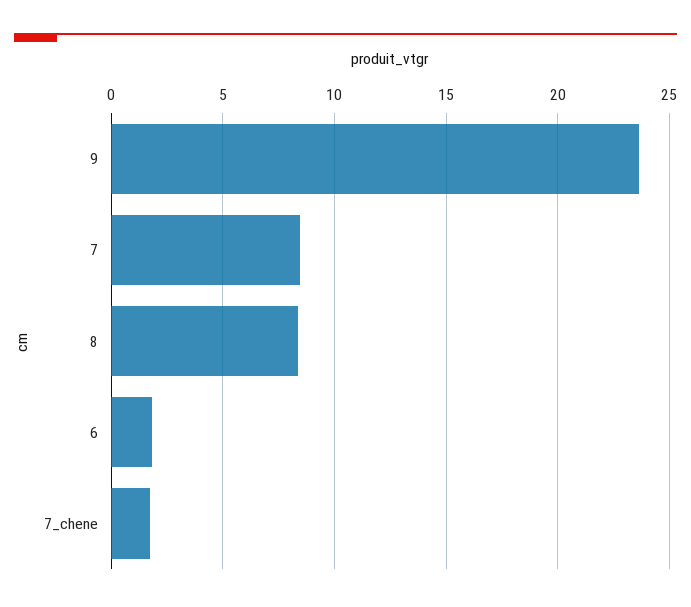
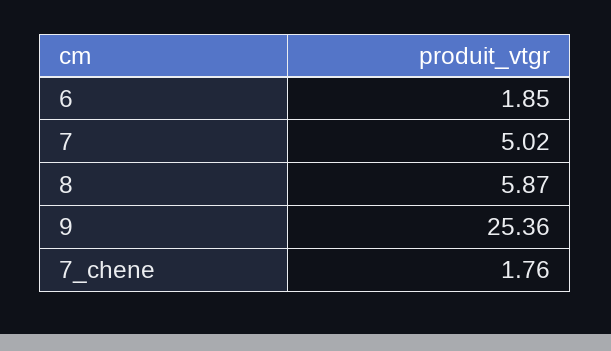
9: 23.5 -> 25.36
7: 8.5 -> 5.02
8: 8.5 -> 5.87

